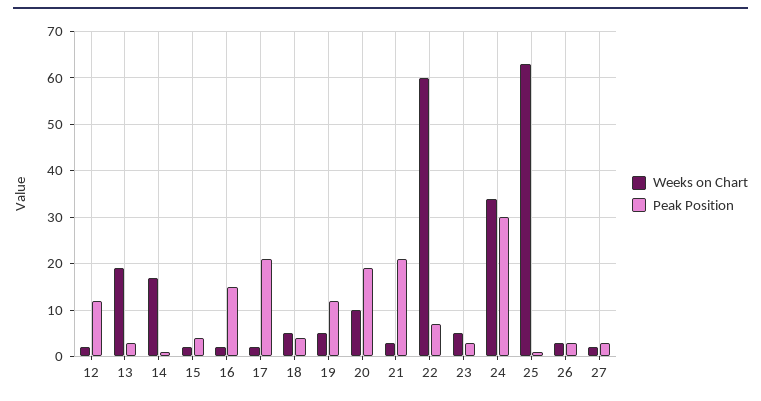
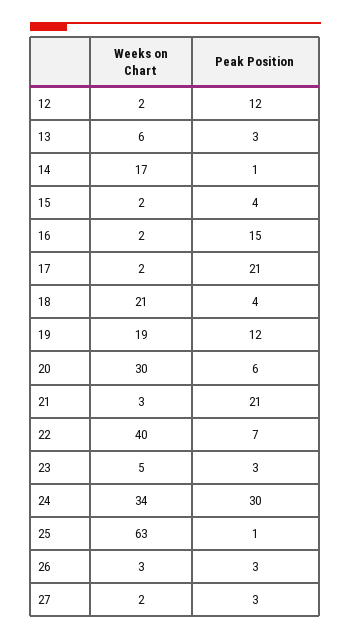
Weeks on Chart, 13: 20 -> 6
Weeks on Chart, 18: 5 -> 21
Weeks on Chart, 19: 5 -> 19
Weeks on Chart, 20: 10 -> 30
Peak Position, 20: 20 -> 6
Weeks on Chart, 22: 60 -> 40

